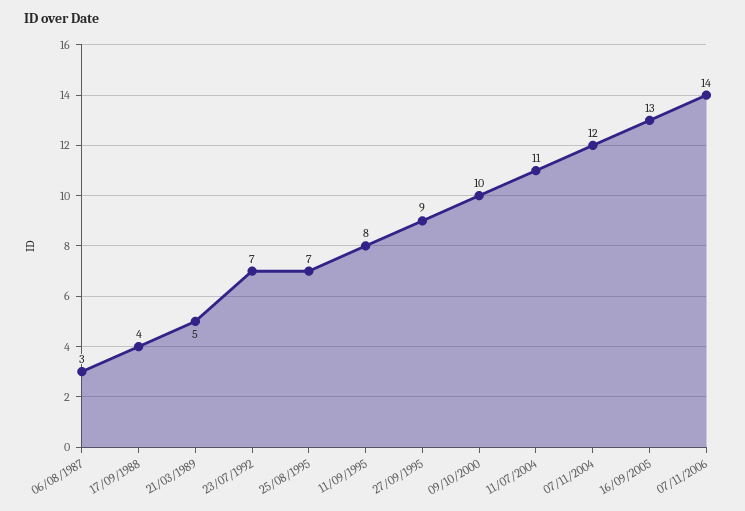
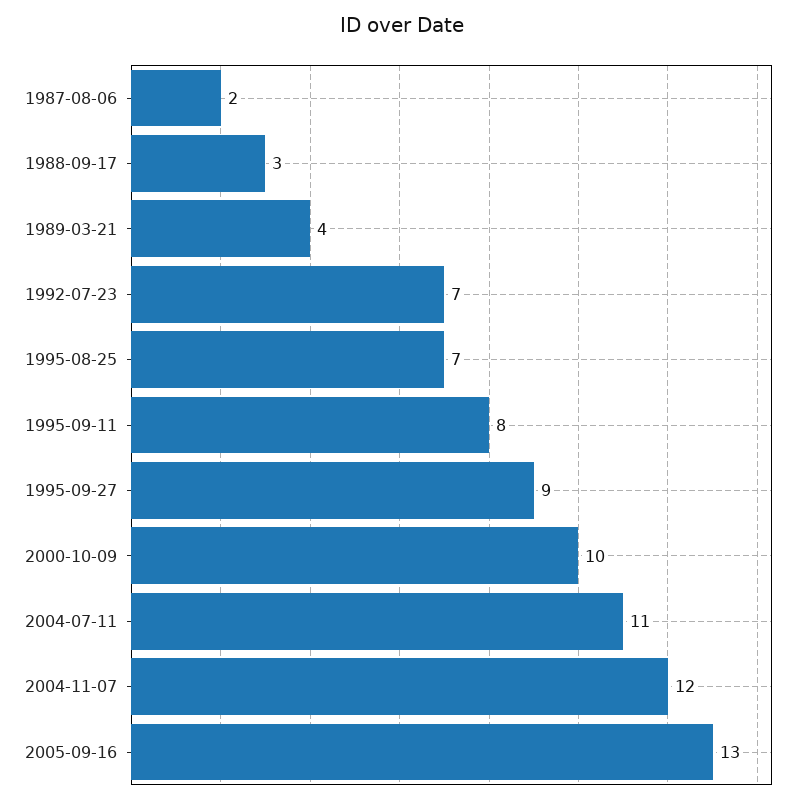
06/08/1987: 3 -> 2
17/09/1988: 4 -> 3
21/03/1989: 5 -> 4
07/11/2006: 14 -> none

